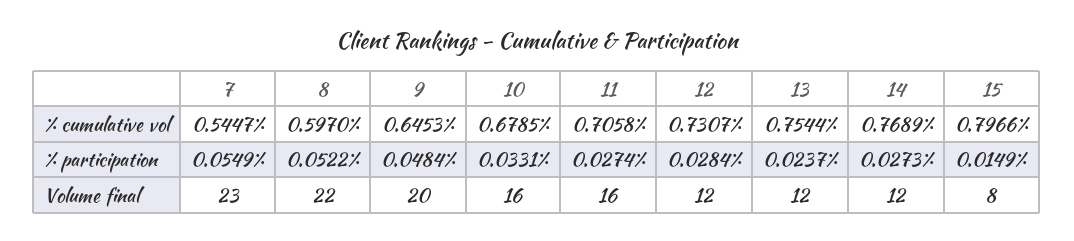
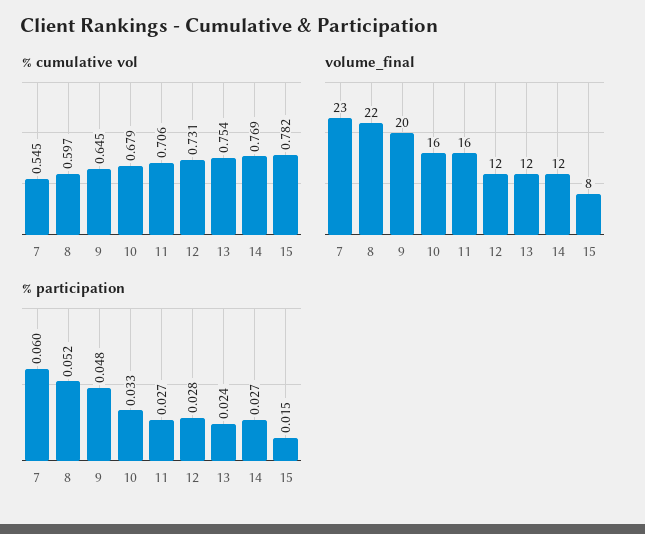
% cumulative vol, 15: 0.7966 -> 0.782
% participation, 7: 0.0549 -> 0.06

